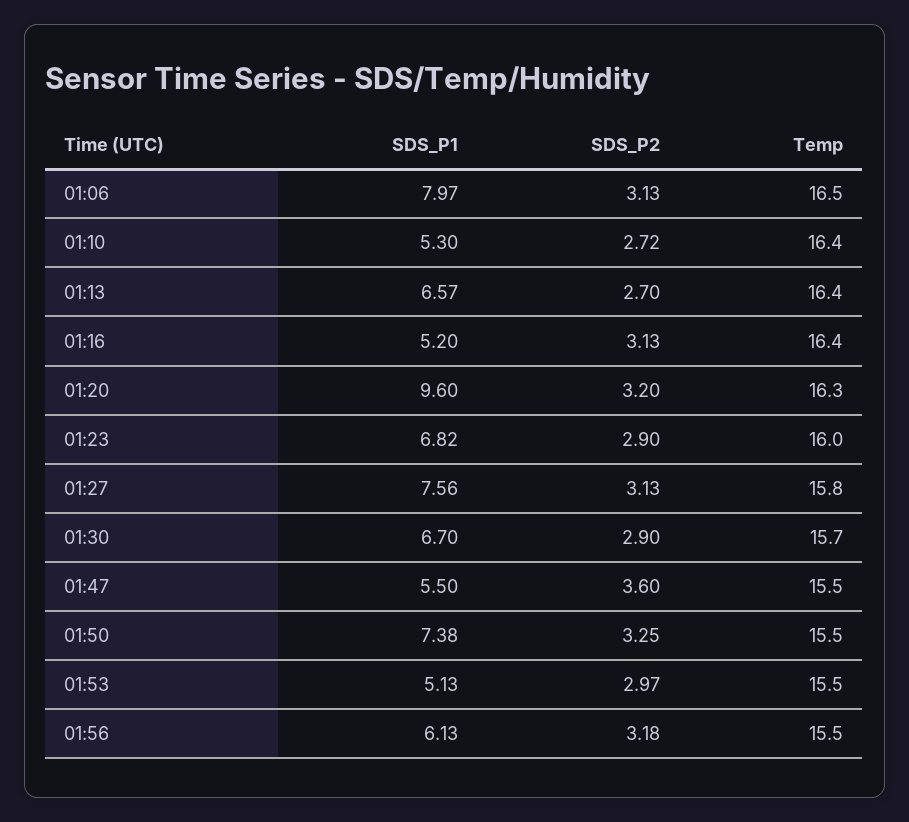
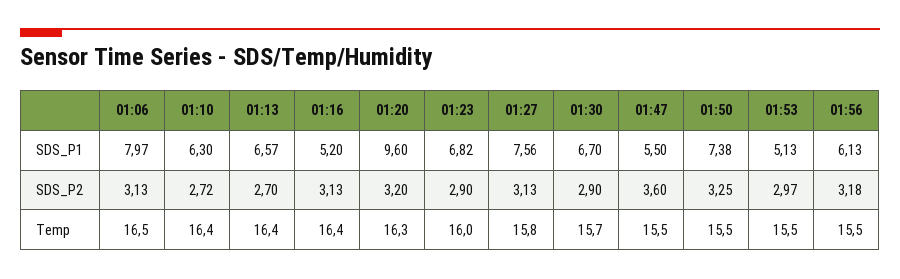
SDS_P1, 01:10: 5.3 -> 6.3

